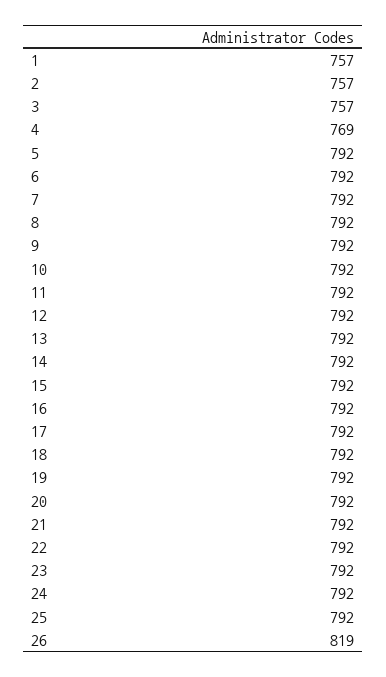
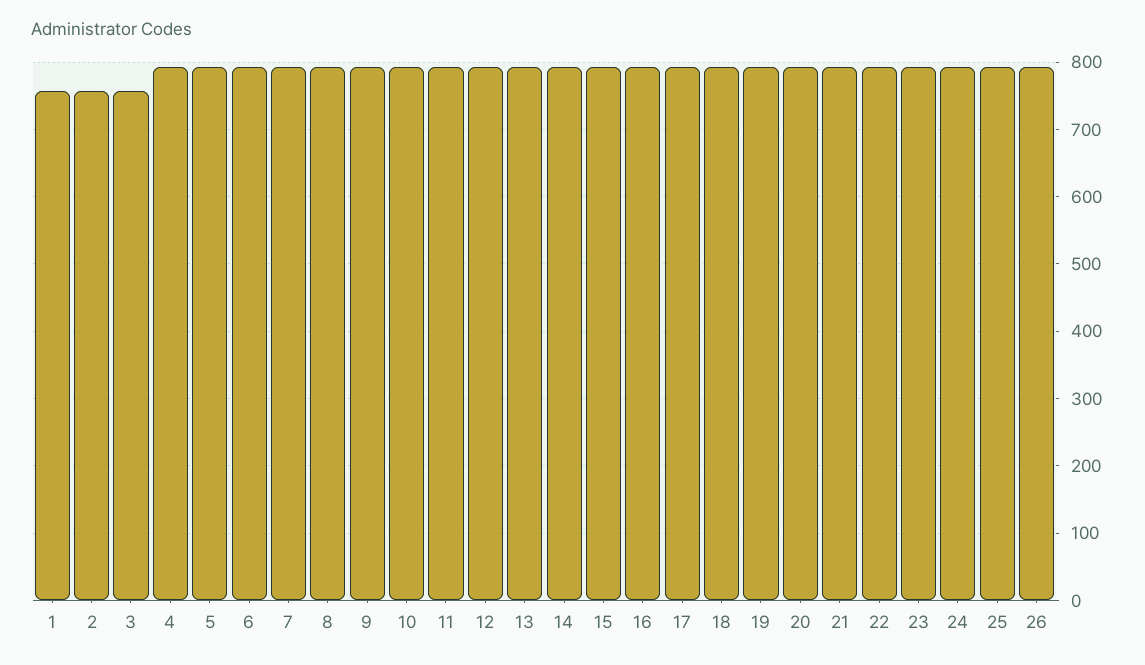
4: 769 -> 790
26: 819 -> 790

